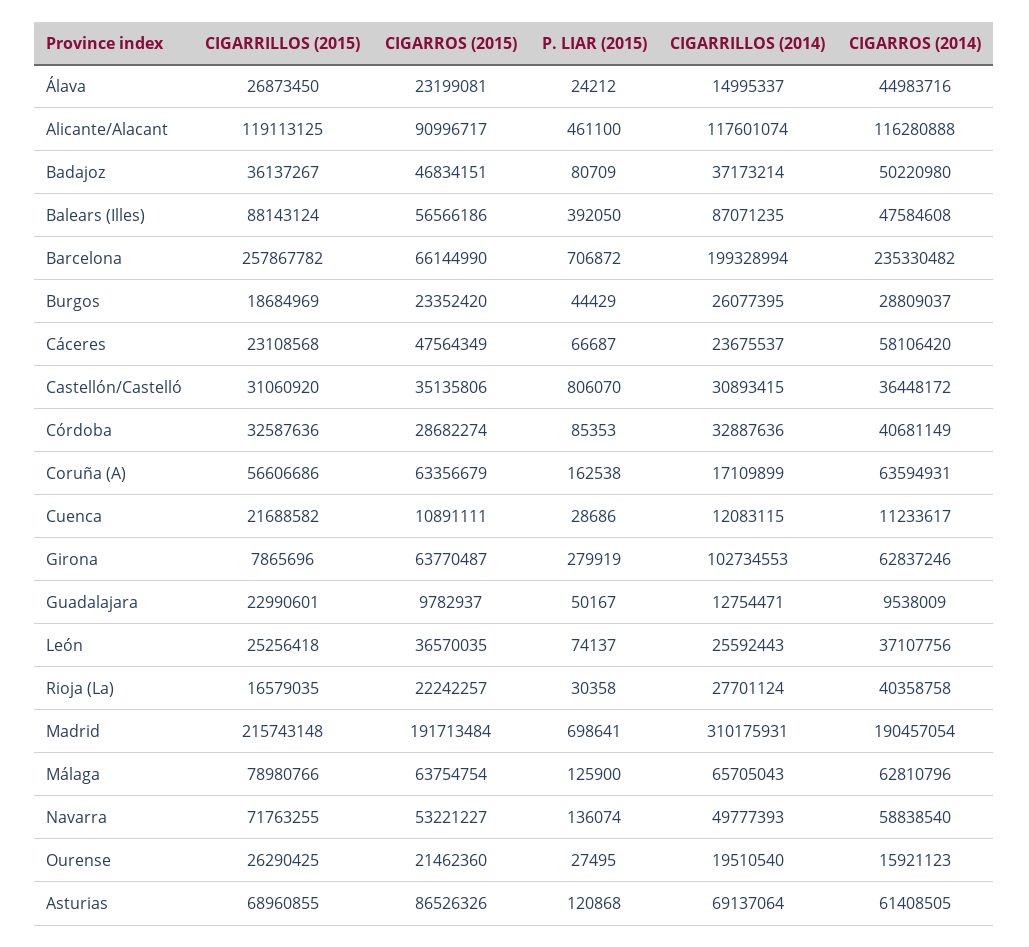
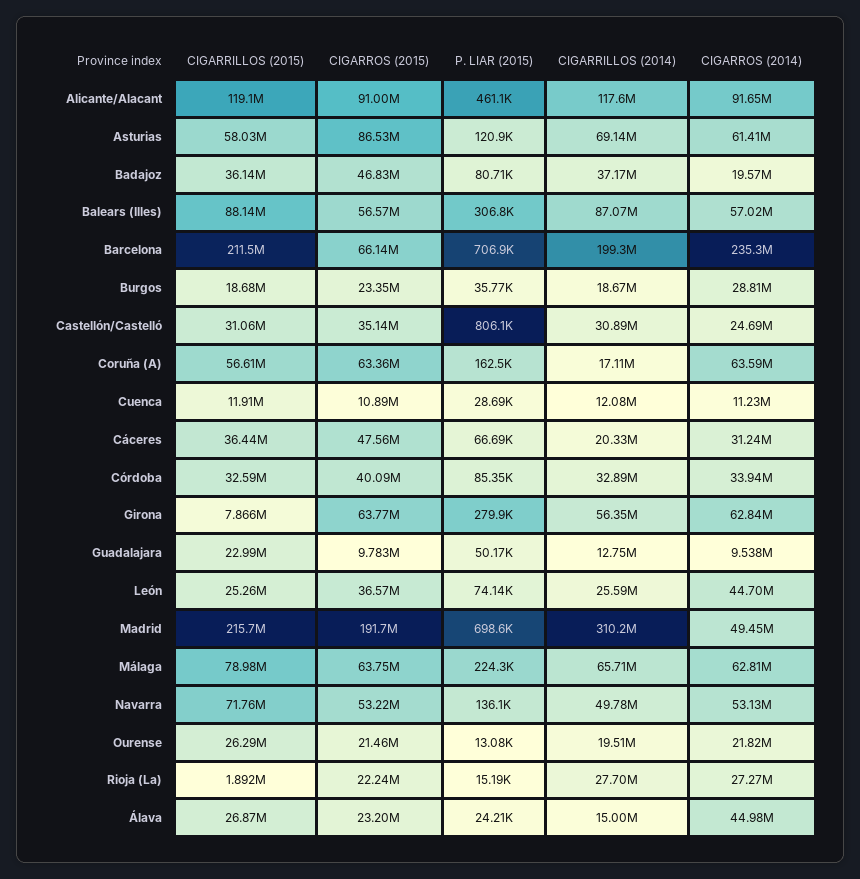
CIGARROS (2014), Alicante/Alacant: 116280888 -> 91650000
CIGARROS (2014), Badajoz: 50220980 -> 19570000
P. LIAR (2015), Balears (Illes): 392050 -> 306800
CIGARROS (2014), Balears (Illes): 47584608 -> 57020000
CIGARRILLOS (2015), Barcelona: 257867782 -> 211500000
P. LIAR (2015), Burgos: 44429 -> 35770
CIGARRILLOS (2014), Burgos: 26077395 -> 18670000
CIGARRILLOS (2015), Cáceres: 23108568 -> 36440000
CIGARRILLOS (2014), Cáceres: 23675537 -> 20330000
CIGARROS (2014), Cáceres: 58106420 -> 31240000
CIGARROS (2014), Castellón/Castelló: 36448172 -> 24690000
CIGARROS (2015), Córdoba: 28682274 -> 40090000
CIGARROS (2014), Córdoba: 40681149 -> 33940000
CIGARRILLOS (2015), Cuenca: 21688582 -> 11910000
CIGARRILLOS (2014), Girona: 102734553 -> 56350000
CIGARROS (2014), León: 37107756 -> 44700000
CIGARRILLOS (2015), Rioja (La): 16579035 -> 1892000
P. LIAR (2015), Rioja (La): 30358 -> 15190
CIGARROS (2014), Rioja (La): 40358758 -> 27270000
CIGARROS (2014), Madrid: 190457054 -> 49450000
P. LIAR (2015), Málaga: 125900 -> 224300
CIGARROS (2014), Navarra: 58838540 -> 53130000
P. LIAR (2015), Ourense: 27495 -> 13080
CIGARROS (2014), Ourense: 15921123 -> 21820000
CIGARRILLOS (2015), Asturias: 68960855 -> 58030000

